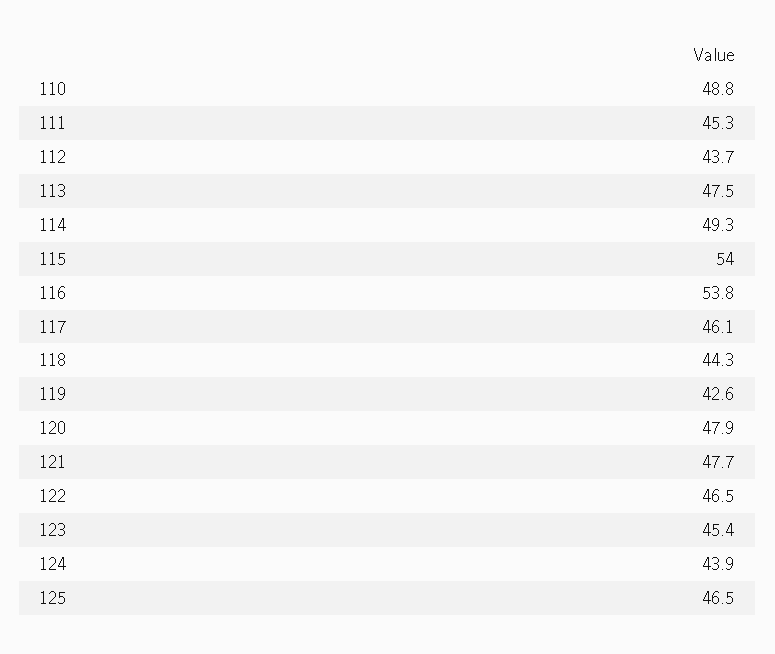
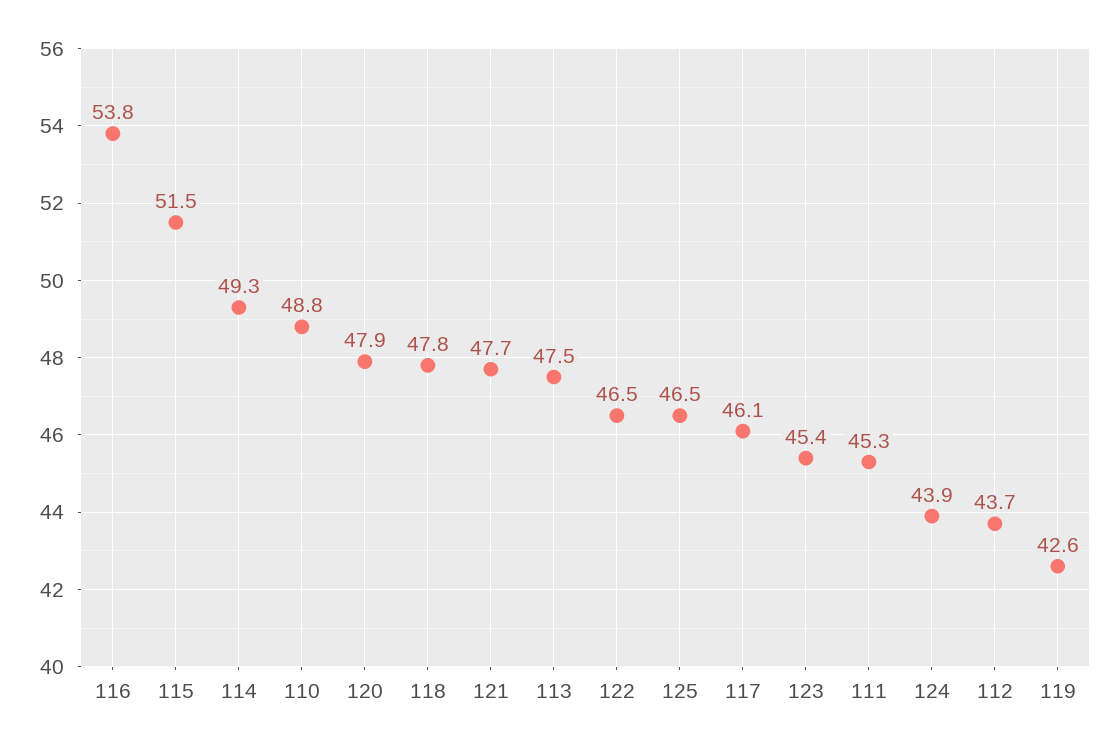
115: 54 -> 51.5
118: 44.3 -> 47.8

